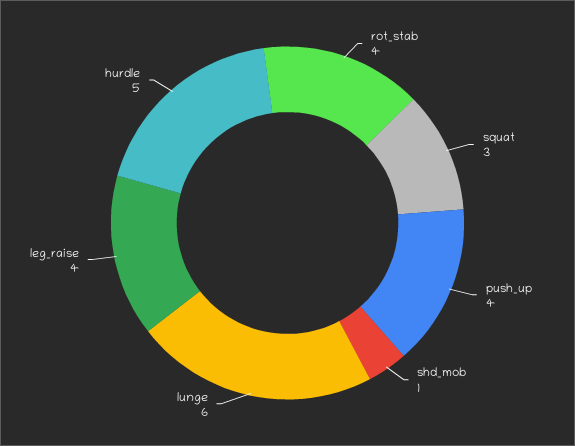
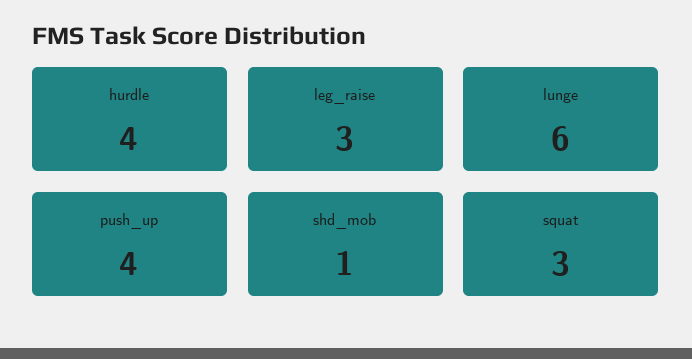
rot_stab: 4 -> none
leg_raise: 4 -> 3
hurdle: 5 -> 4

